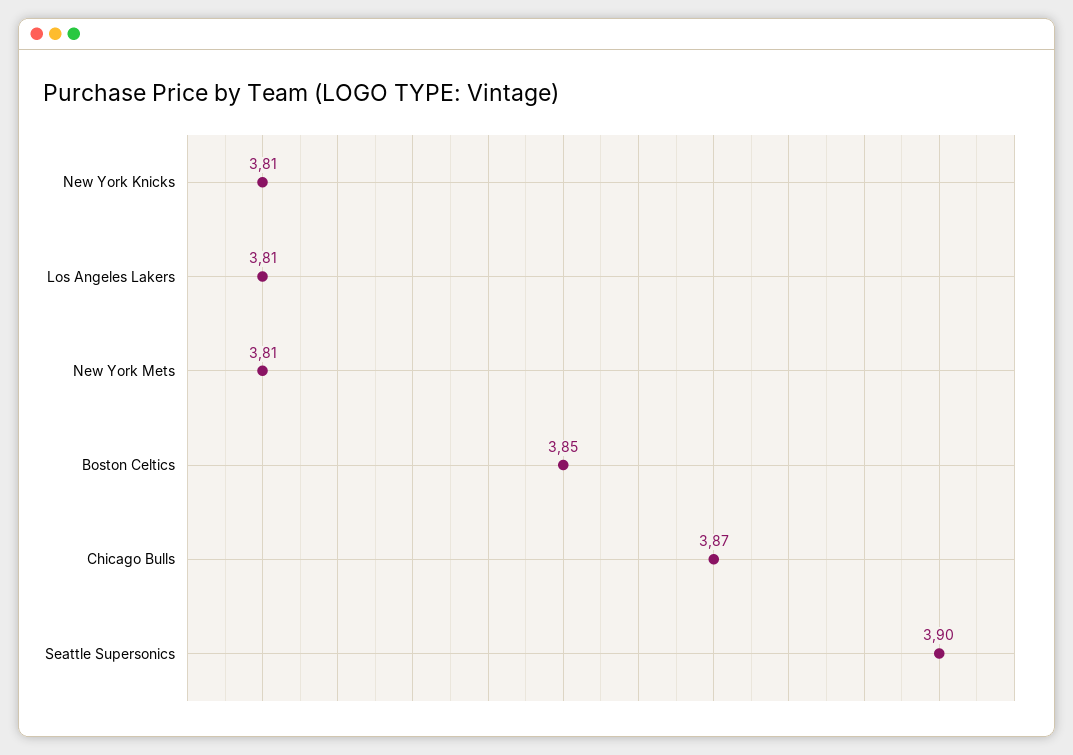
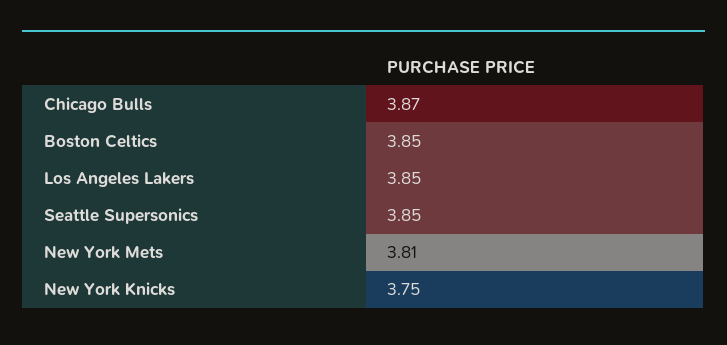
New York Knicks: 3.81 -> 3.75
Los Angeles Lakers: 3.81 -> 3.85
Seattle Supersonics: 3.9 -> 3.85

